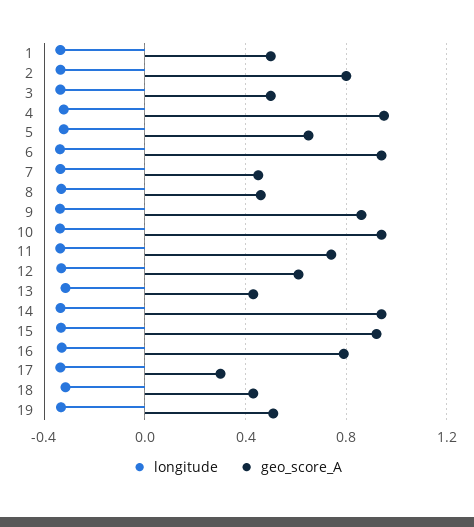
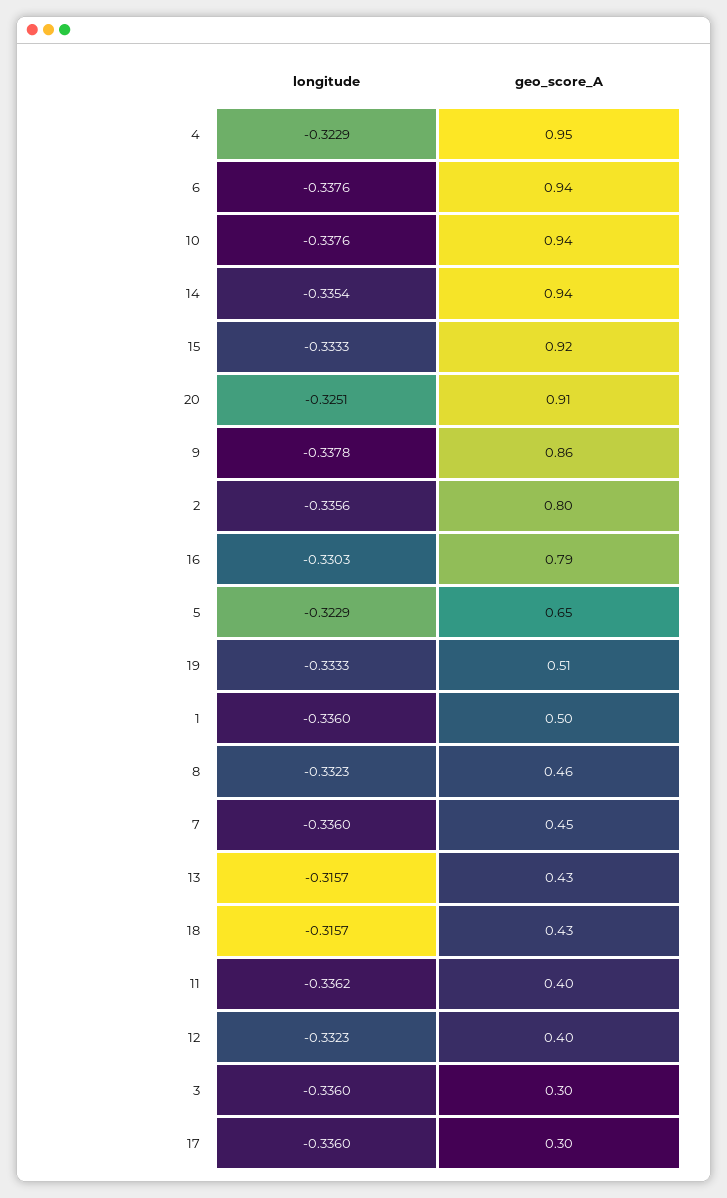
geo_score_A, 3: 0.5 -> 0.3
geo_score_A, 11: 0.75 -> 0.4
geo_score_A, 12: 0.6 -> 0.4
longitude, 20: none -> -0.3251
geo_score_A, 20: none -> 0.91

